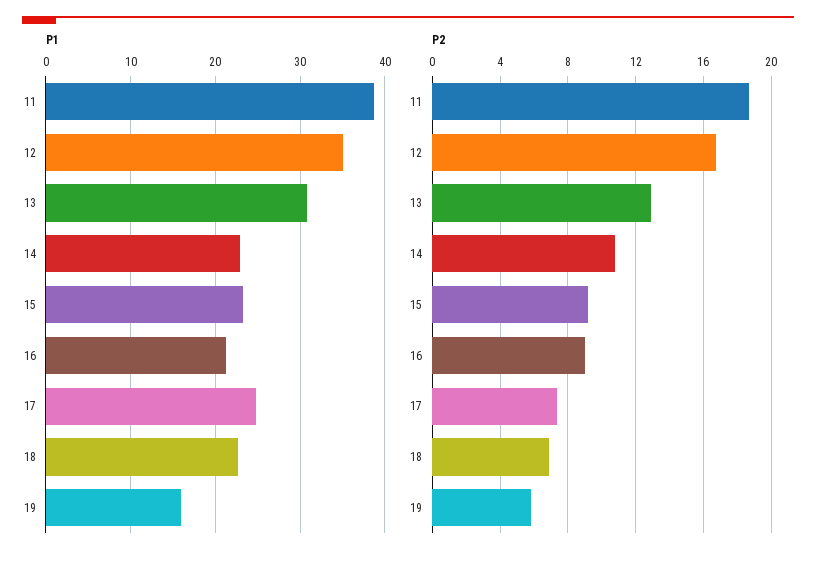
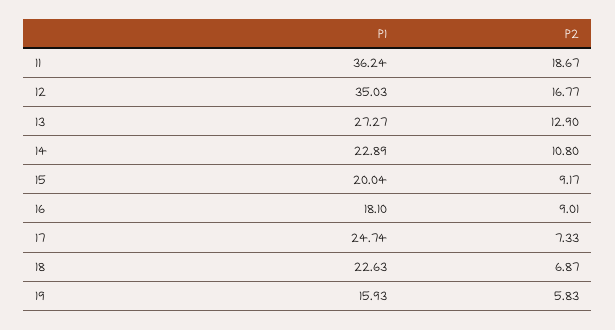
P1, 11: 39 -> 36.24
P1, 13: 31 -> 27.27
P1, 15: 23 -> 20.04
P1, 16: 21 -> 18.1

